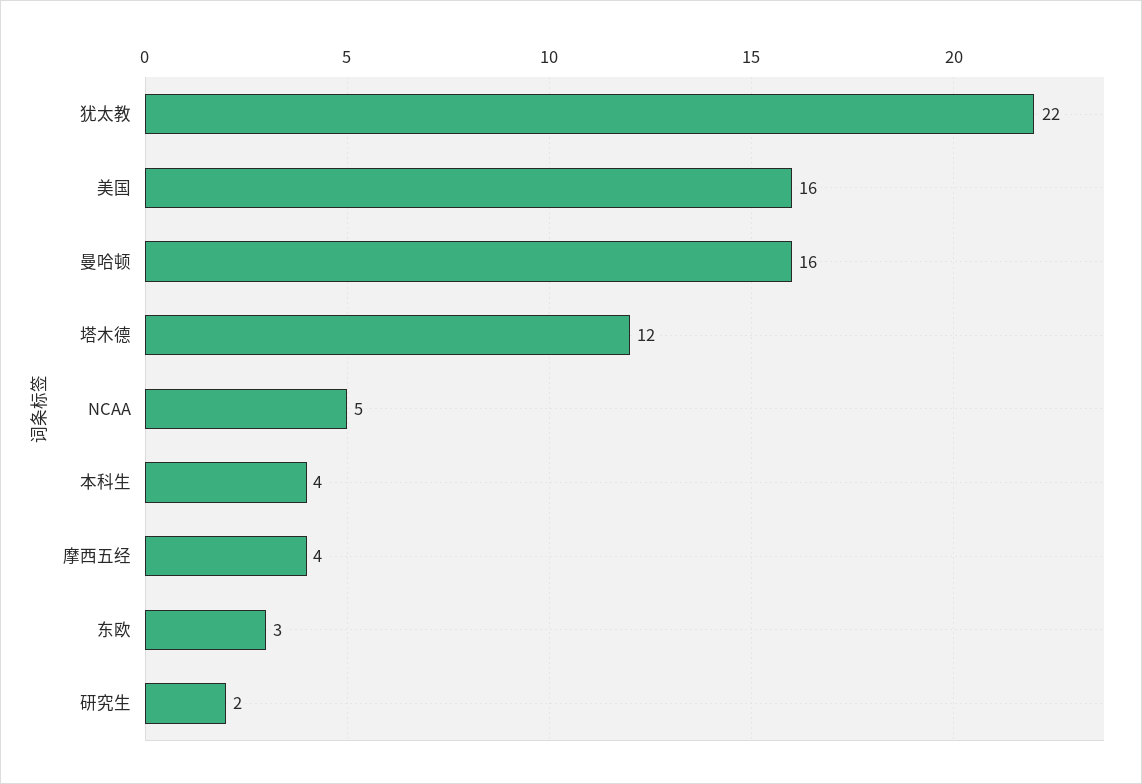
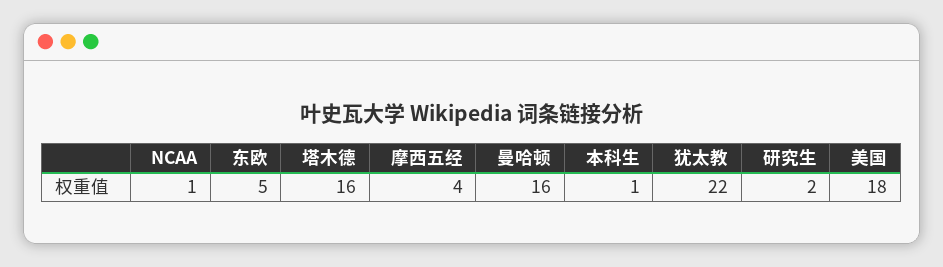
美国: 16 -> 18
塔木德: 12 -> 16
NCAA: 5 -> 1
本科生: 4 -> 1
东欧: 3 -> 5

